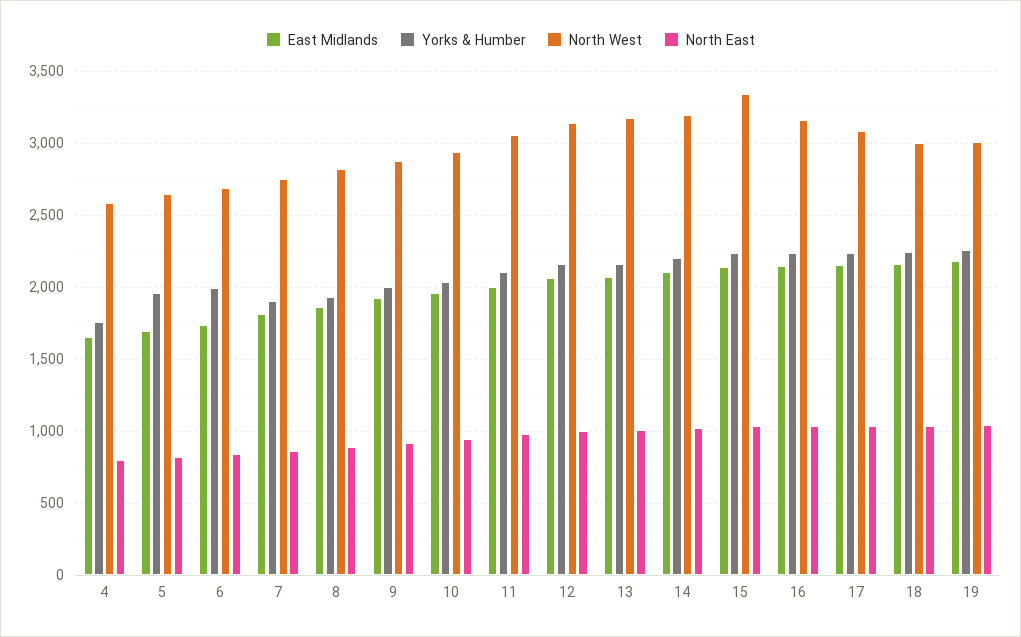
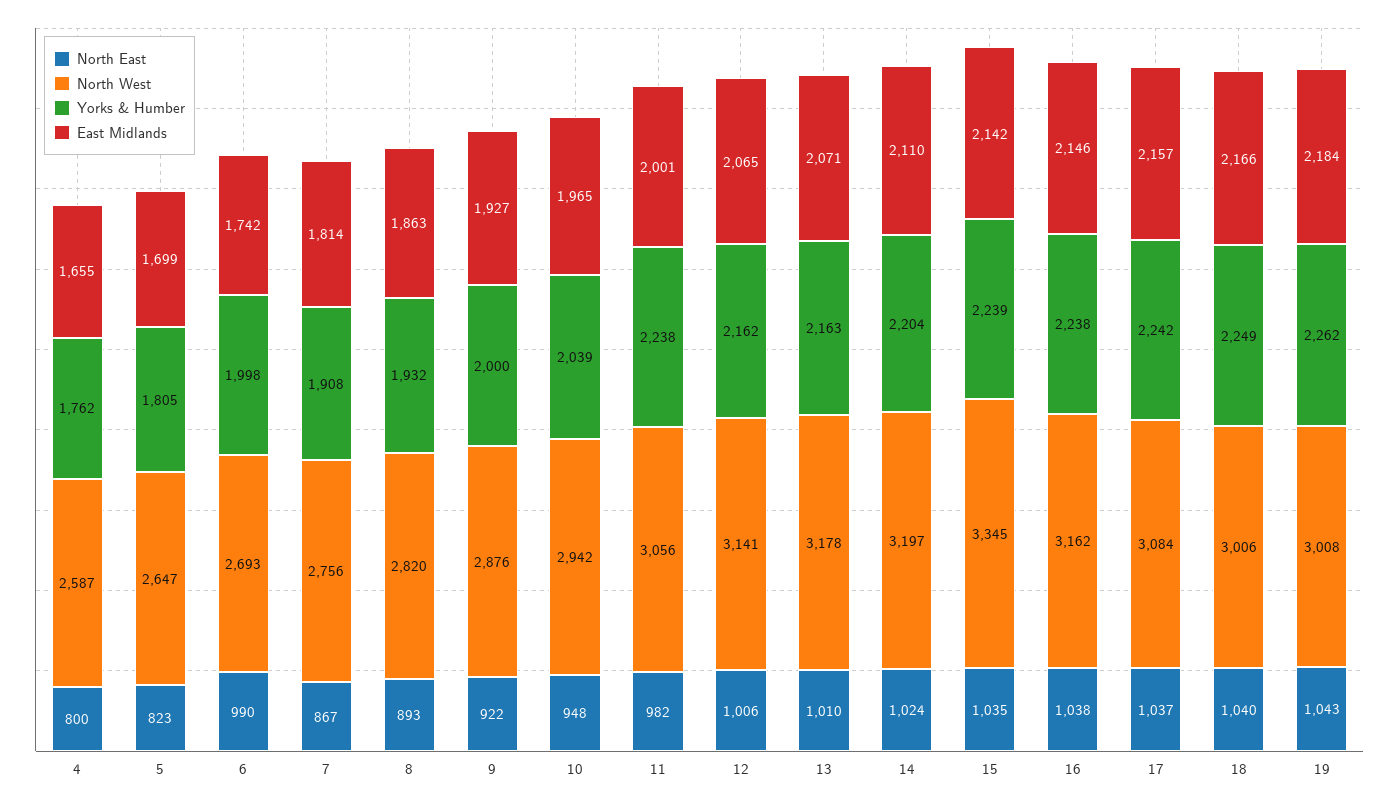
Yorks & Humber, 5: 1950 -> 1805
North East, 6: 850 -> 990
Yorks & Humber, 11: 2100 -> 2238

